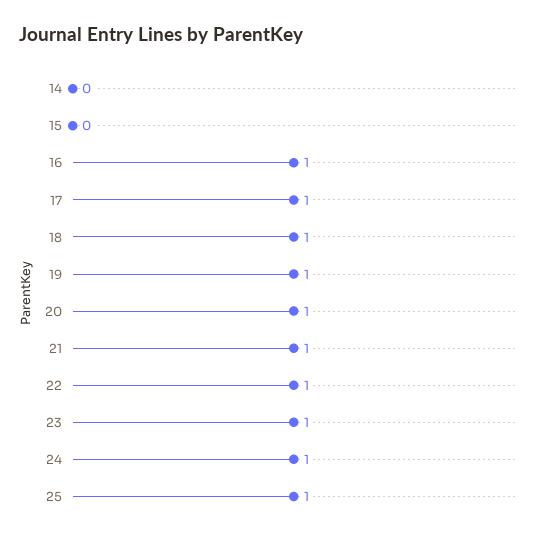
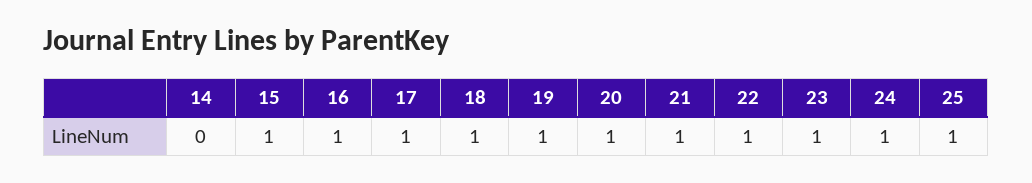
15: 0 -> 1

